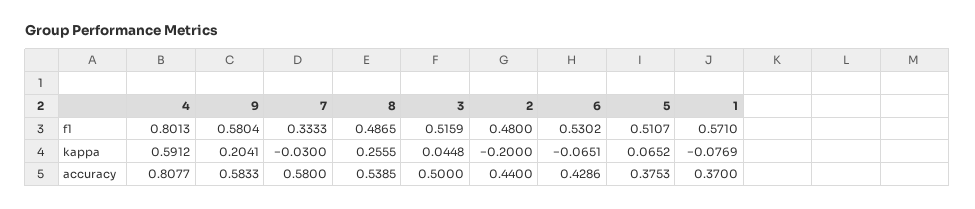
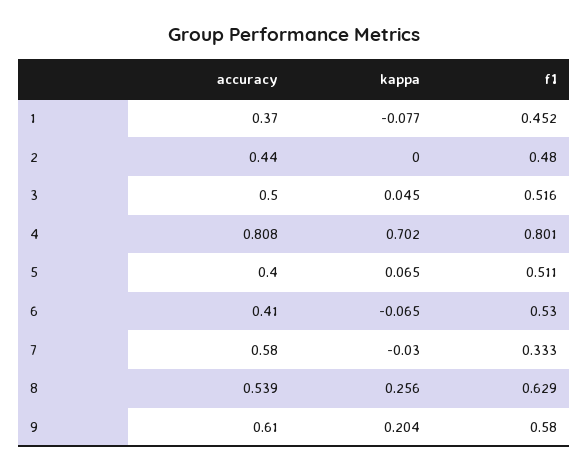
8, f1: 0.4865 -> 0.629
1, f1: 0.571 -> 0.452
4, kappa: 0.5912 -> 0.702
2, kappa: -0.2 -> 0
9, accuracy: 0.5833 -> 0.61
6, accuracy: 0.4286 -> 0.41
5, accuracy: 0.3753 -> 0.4

